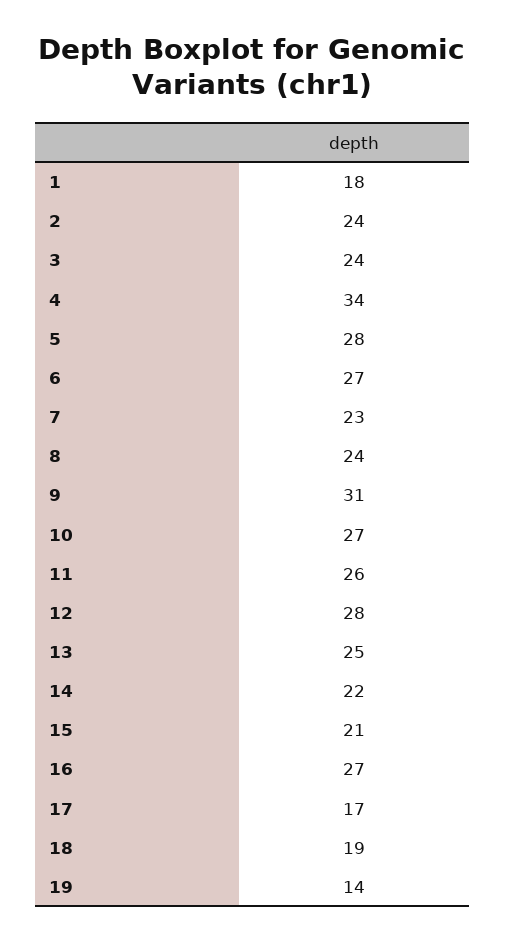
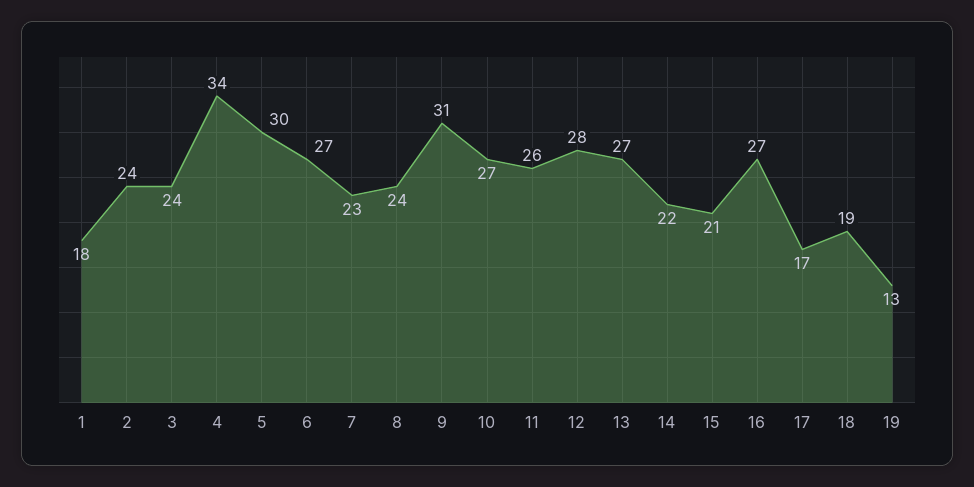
5: 28 -> 30
13: 25 -> 27
19: 14 -> 13

